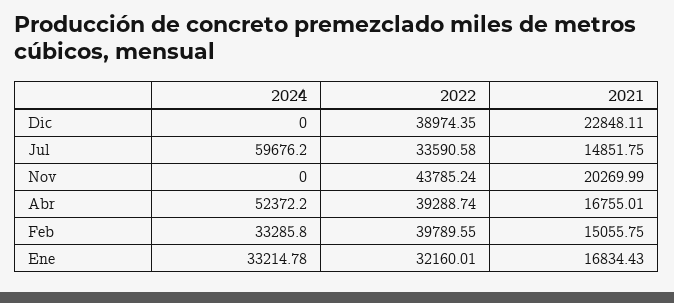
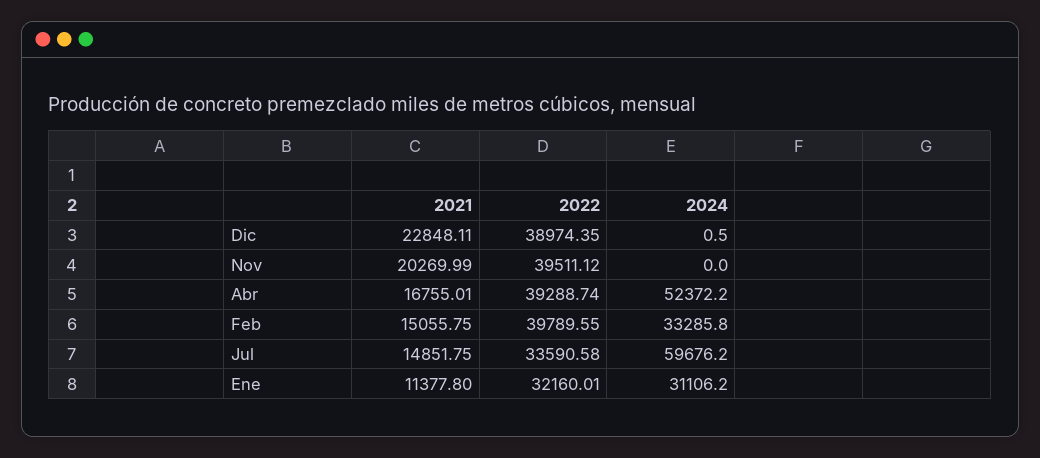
2024, Dic: 0 -> 0.5
2022, Nov: 43785.24 -> 39511.12
2024, Ene: 33214.78 -> 31106.2
2021, Ene: 16834.43 -> 11377.8

